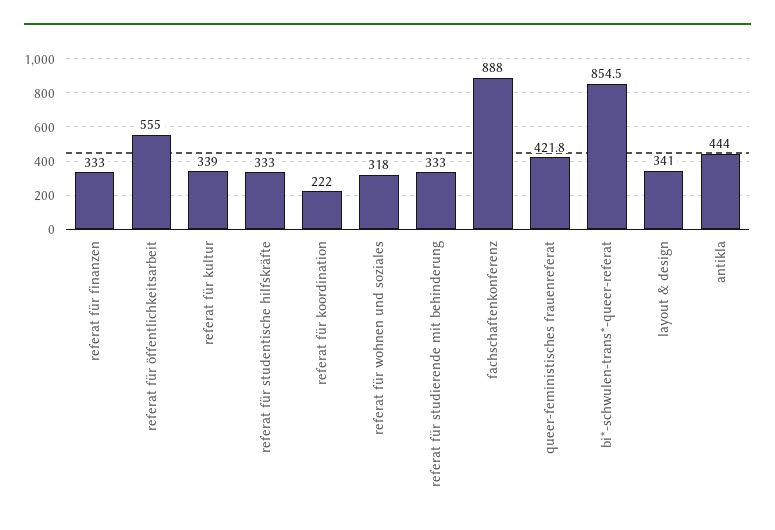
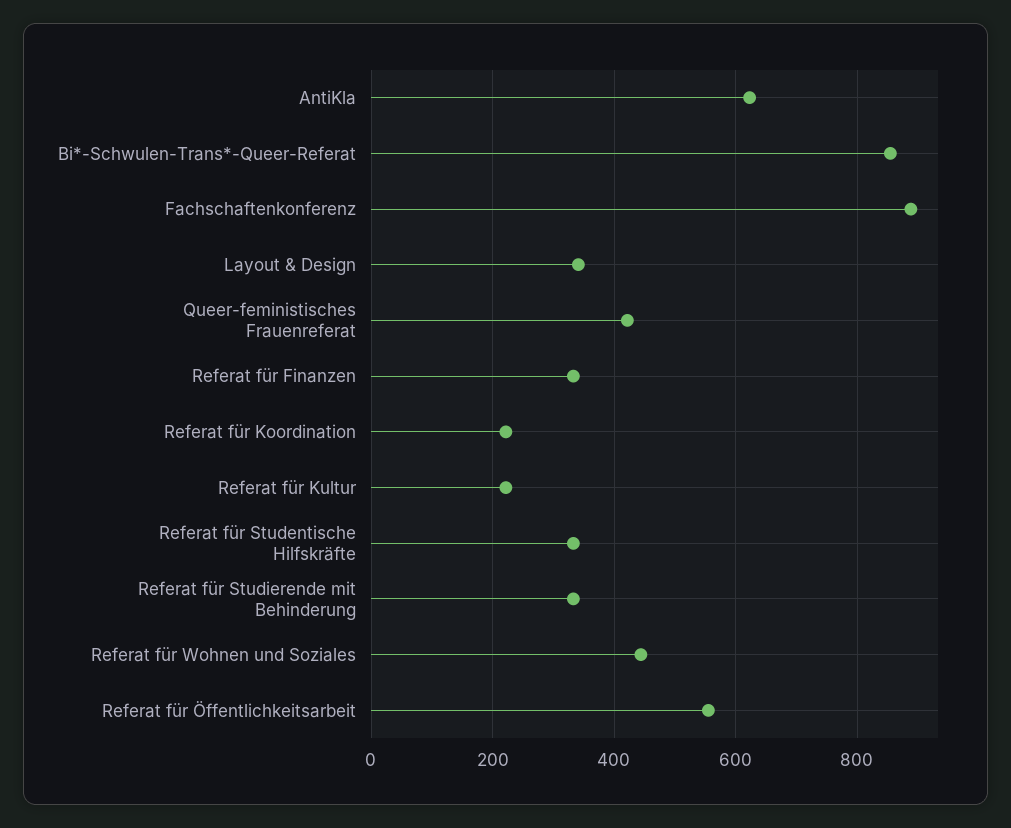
referat für kultur: 339 -> 220
referat für wohnen und soziales: 318 -> 440
antikla: 444 -> 620

